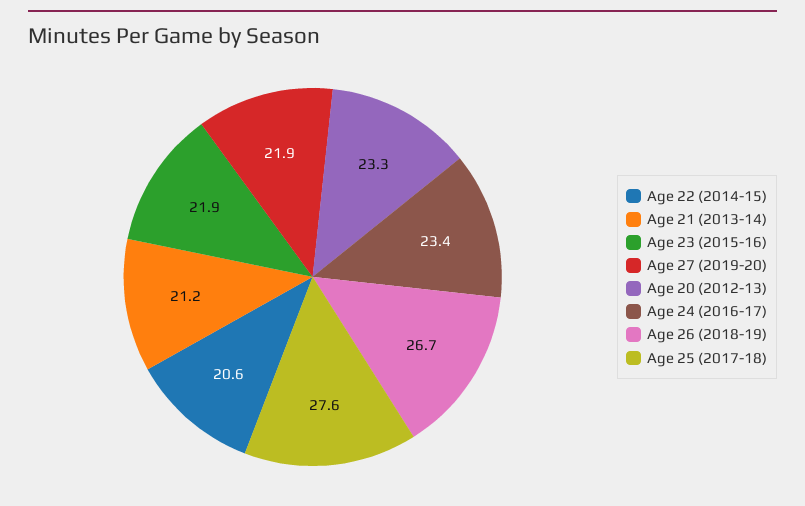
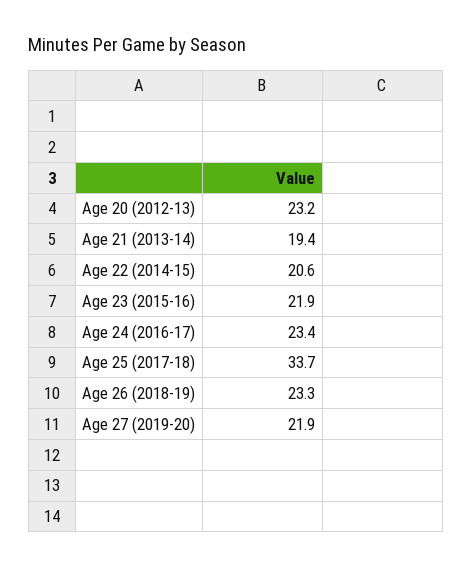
Age 21 (2013-14): 21.2 -> 19.4
Age 20 (2012-13): 23.3 -> 23.2
Age 26 (2018-19): 26.7 -> 23.3
Age 25 (2017-18): 27.6 -> 33.7

